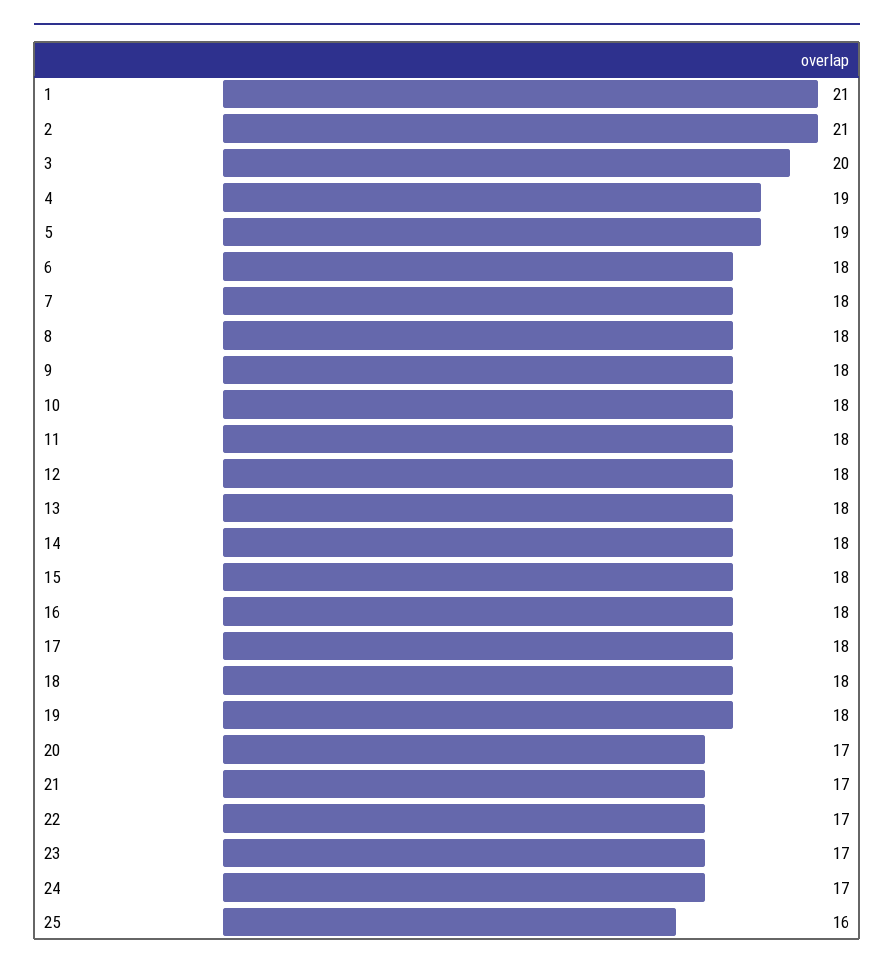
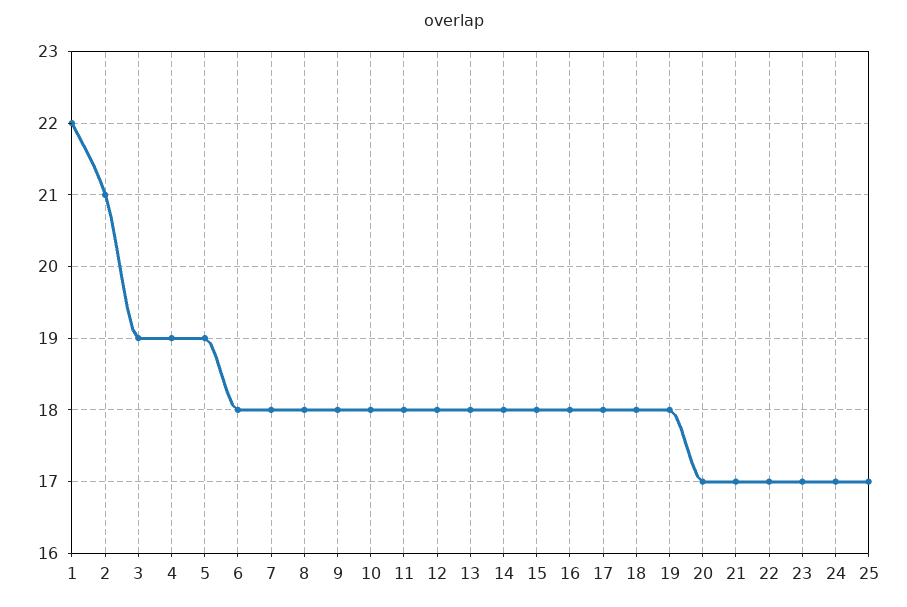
1: 21 -> 22
3: 20 -> 19
25: 16 -> 17

